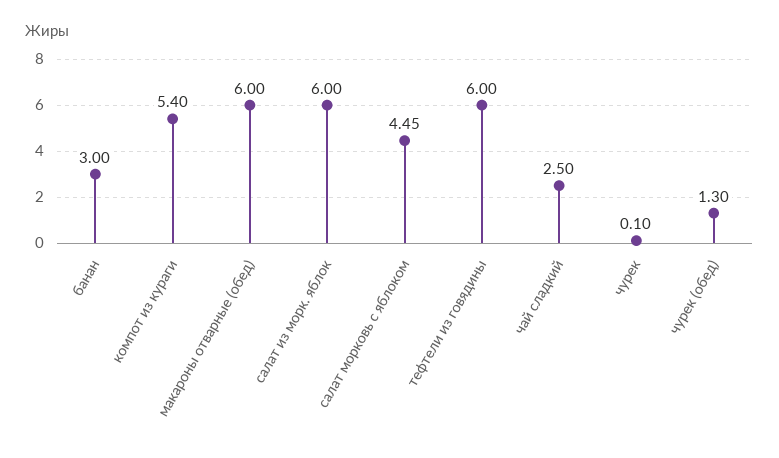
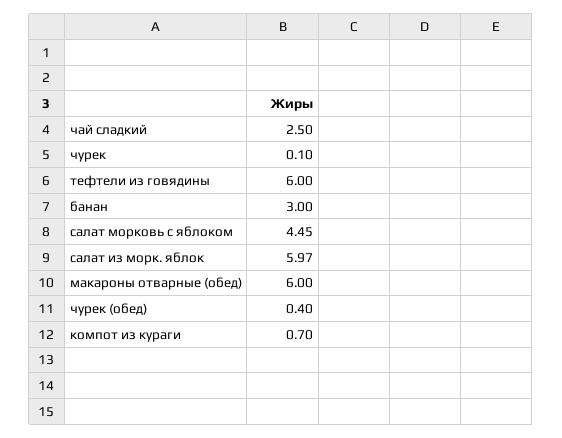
компот из кураги: 5.4 -> 0.7
салат из морк. яблок: 6 -> 5.97
чурек (обед): 1.3 -> 0.4

